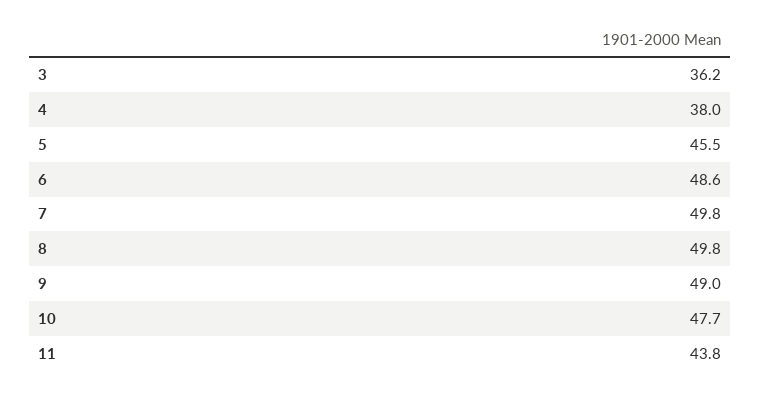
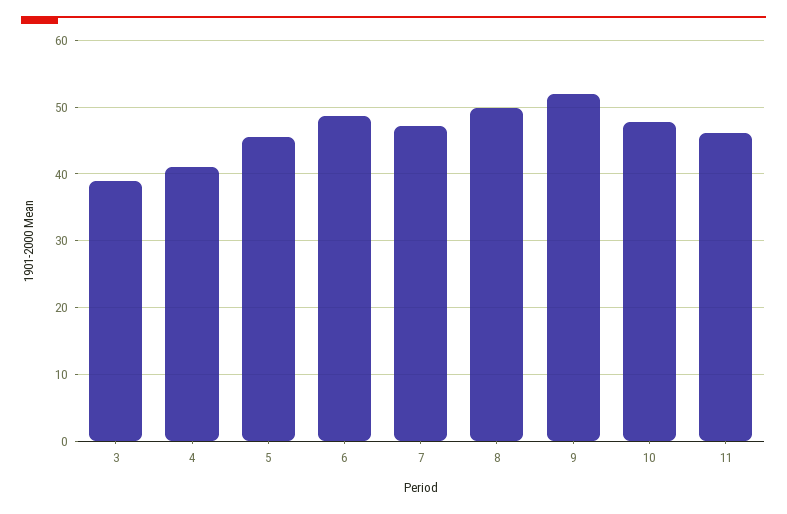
3: 36.2 -> 39
4: 38 -> 41
7: 49.8 -> 47
9: 49 -> 52
11: 43.8 -> 46

